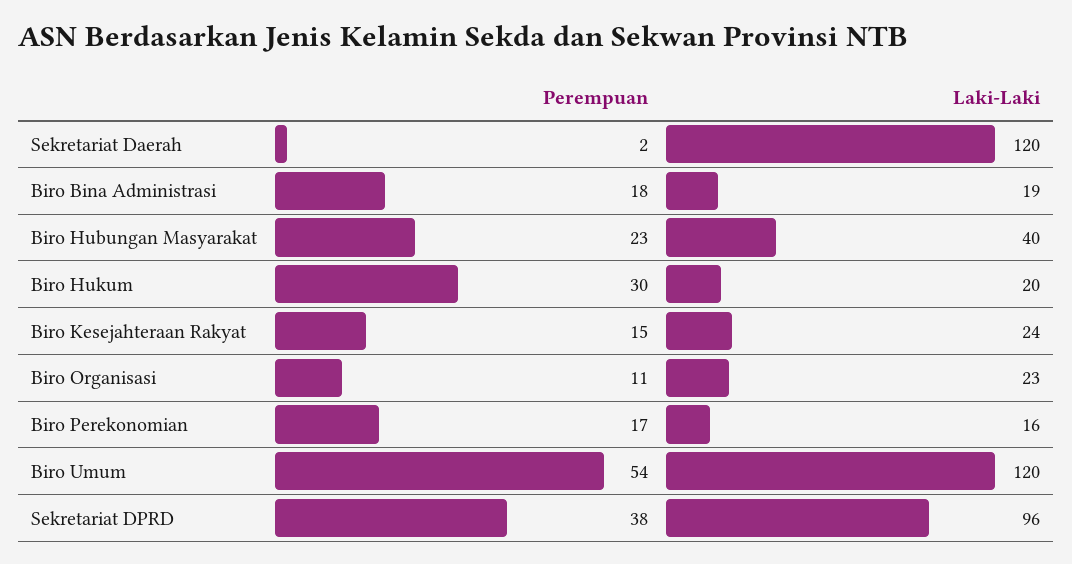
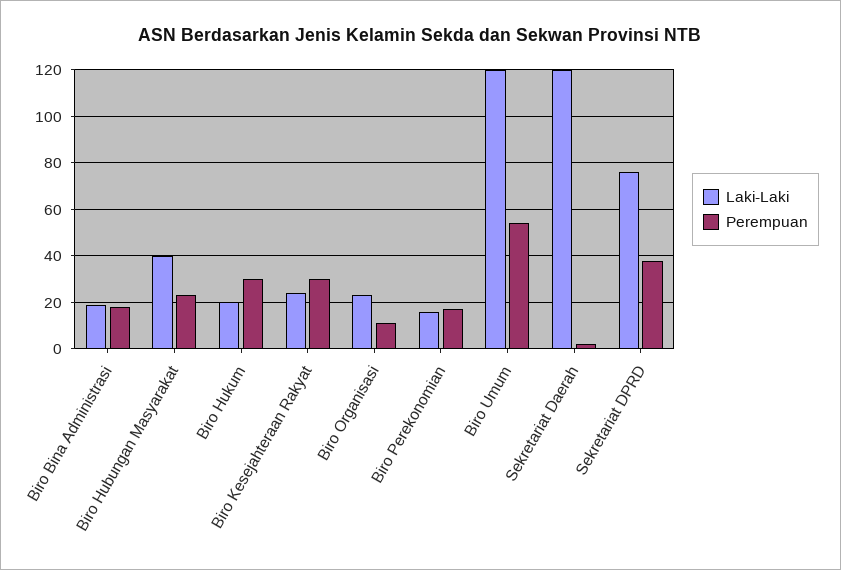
Perempuan, Biro Kesejahteraan Rakyat: 15 -> 30
Laki-Laki, Sekretariat DPRD: 96 -> 75

